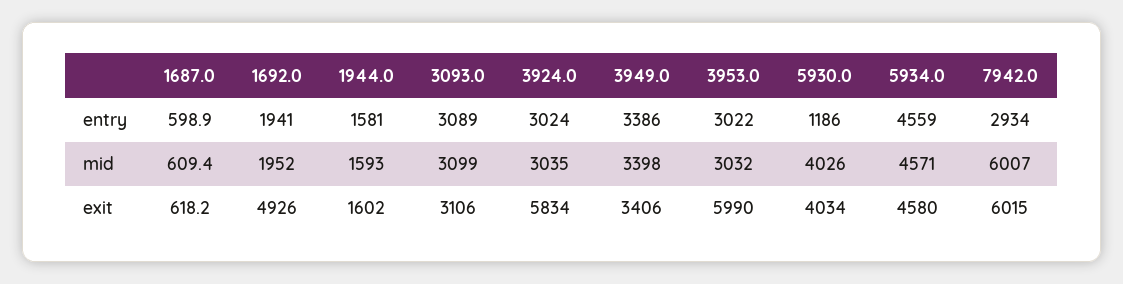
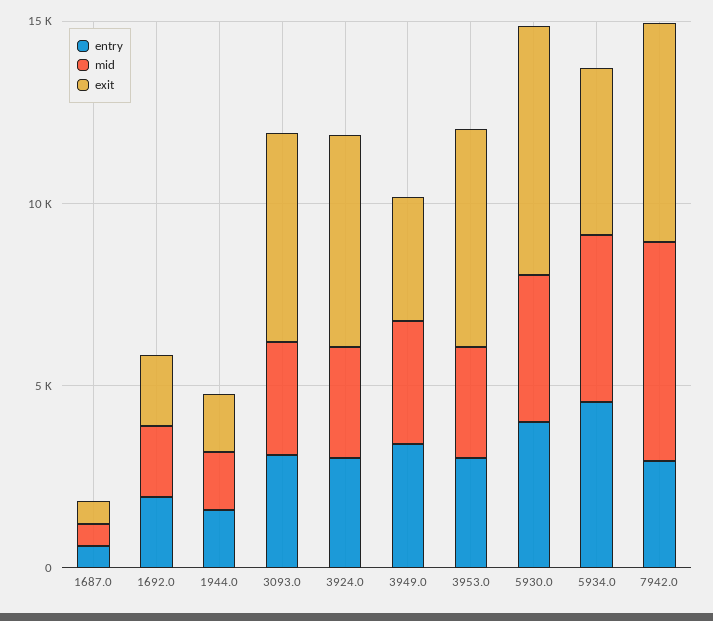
entry, 5930.0: 1186 -> 4000
exit, 1692.0: 4926 -> 2000
exit, 3093.0: 3106 -> 6000
exit, 5930.0: 4034 -> 7000

